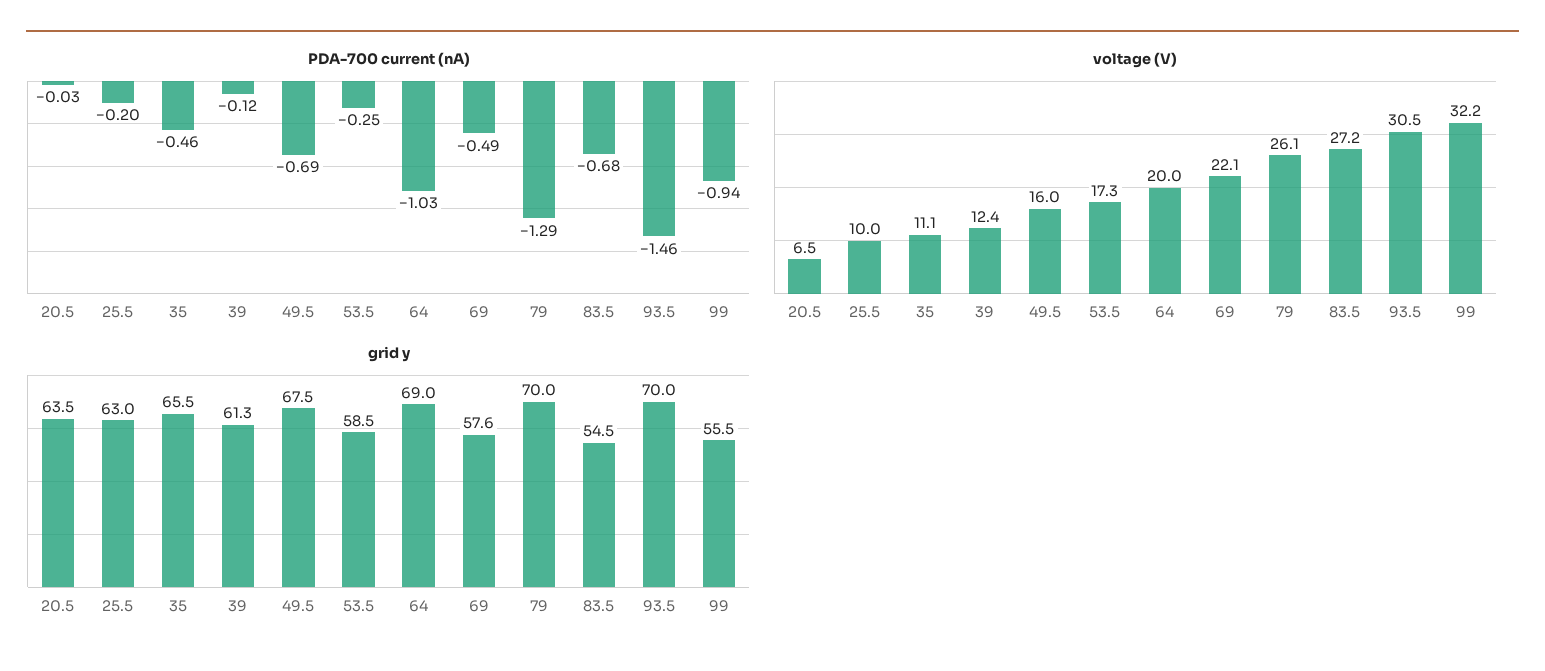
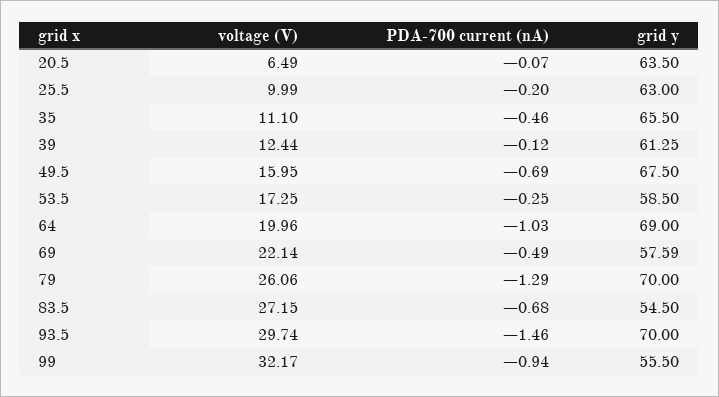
PDA-700 current (nA), 20.5: -0.03 -> -0.07
voltage (V), 93.5: 30.5 -> 29.74

